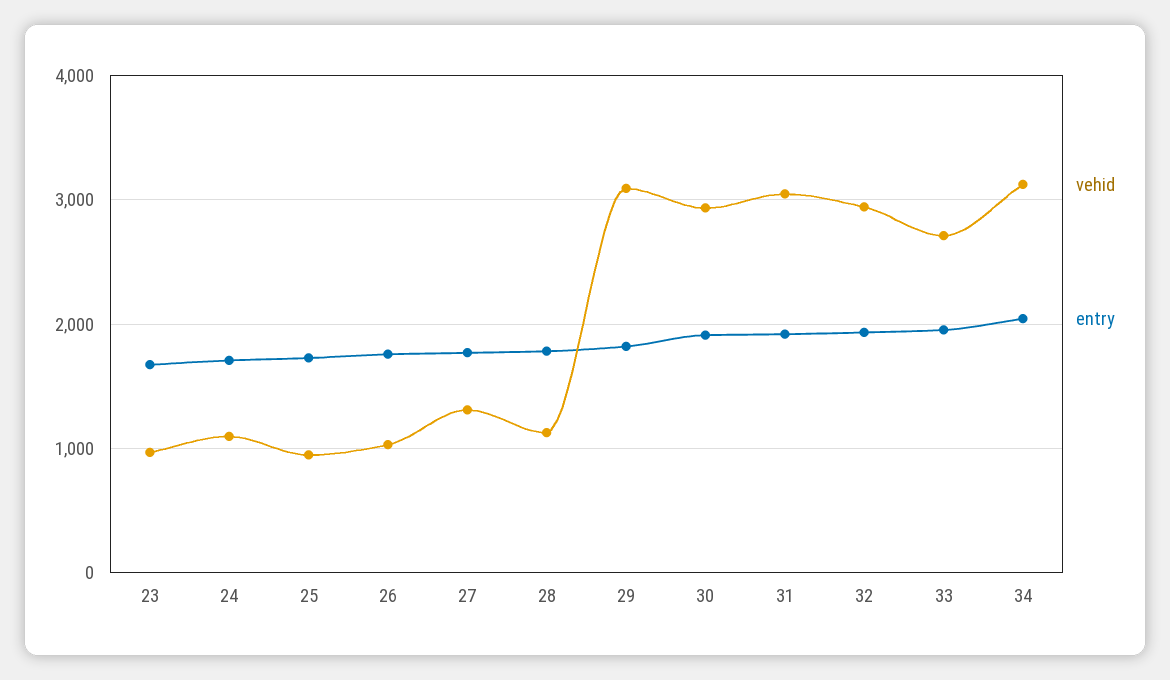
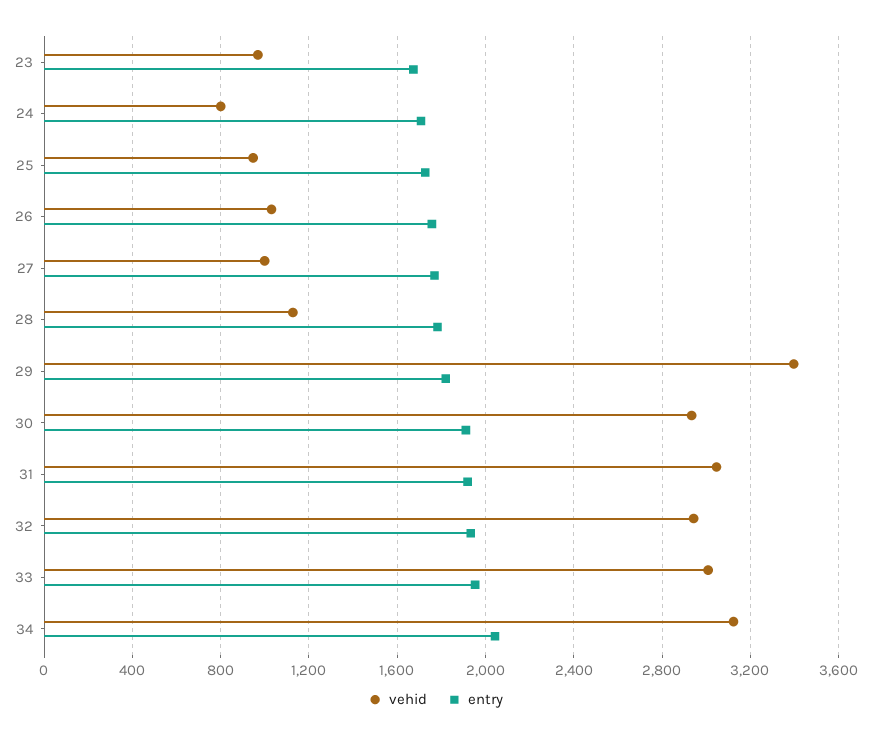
vehid, 24: 1100 -> 800
vehid, 27: 1300 -> 1000
vehid, 29: 3100 -> 3400
vehid, 33: 2700 -> 3000

